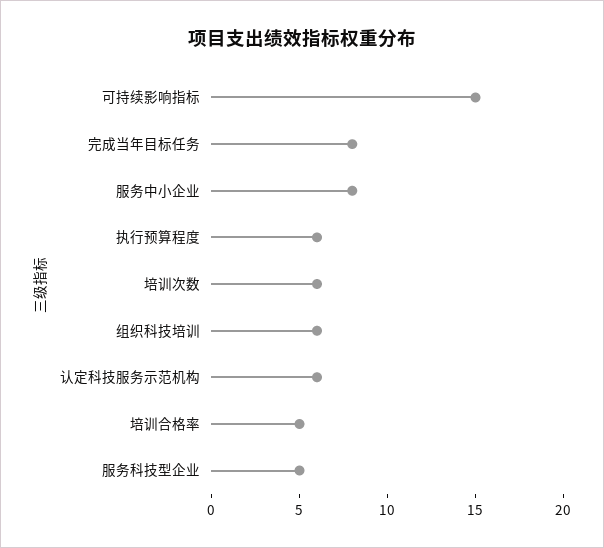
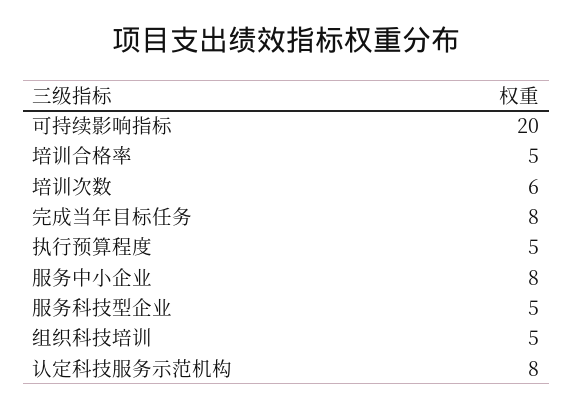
可持续影响指标: 15 -> 20
执行预算程度: 6 -> 5
组织科技培训: 6 -> 5
认定科技服务示范机构: 6 -> 8

